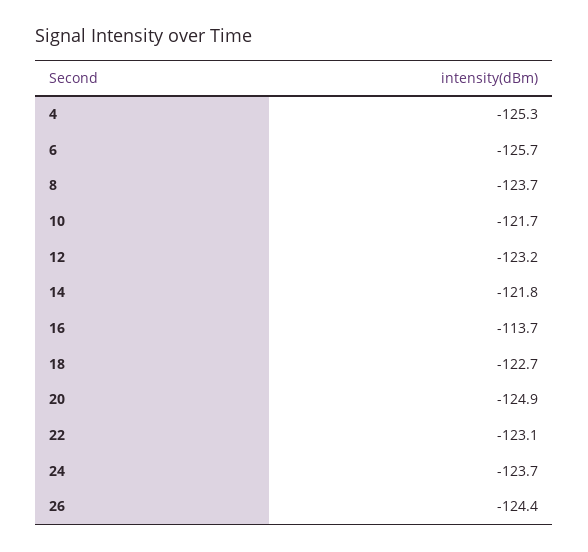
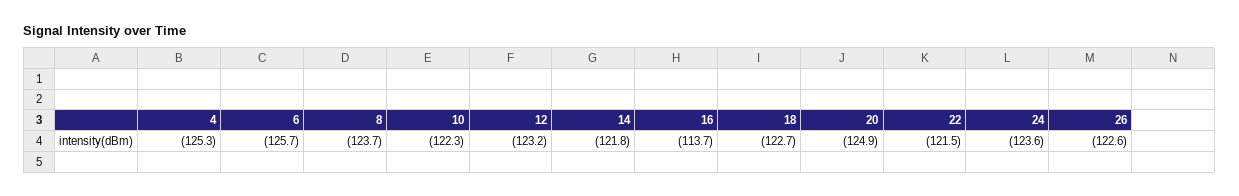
10: -121.7 -> -122.3
22: -123.1 -> -121.5
24: -123.7 -> -123.6
26: -124.4 -> -122.6

